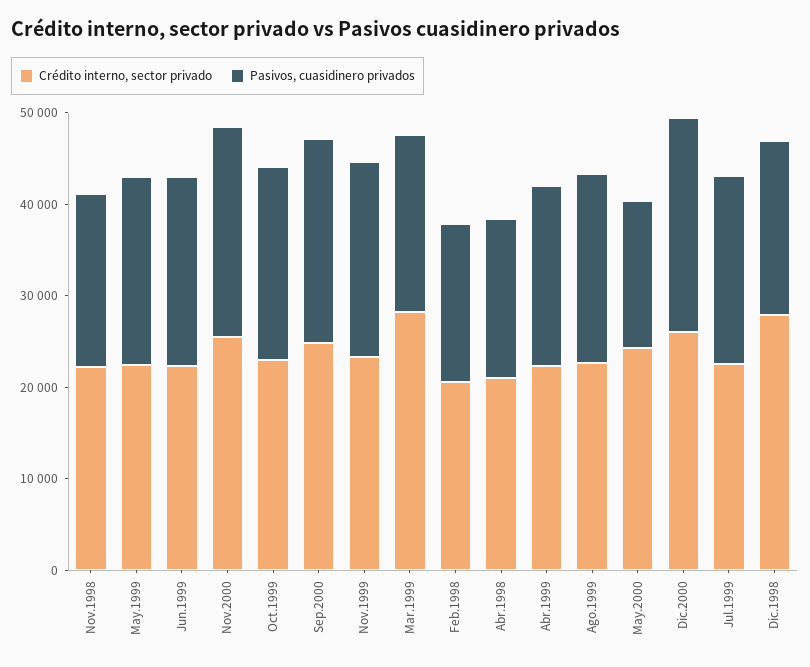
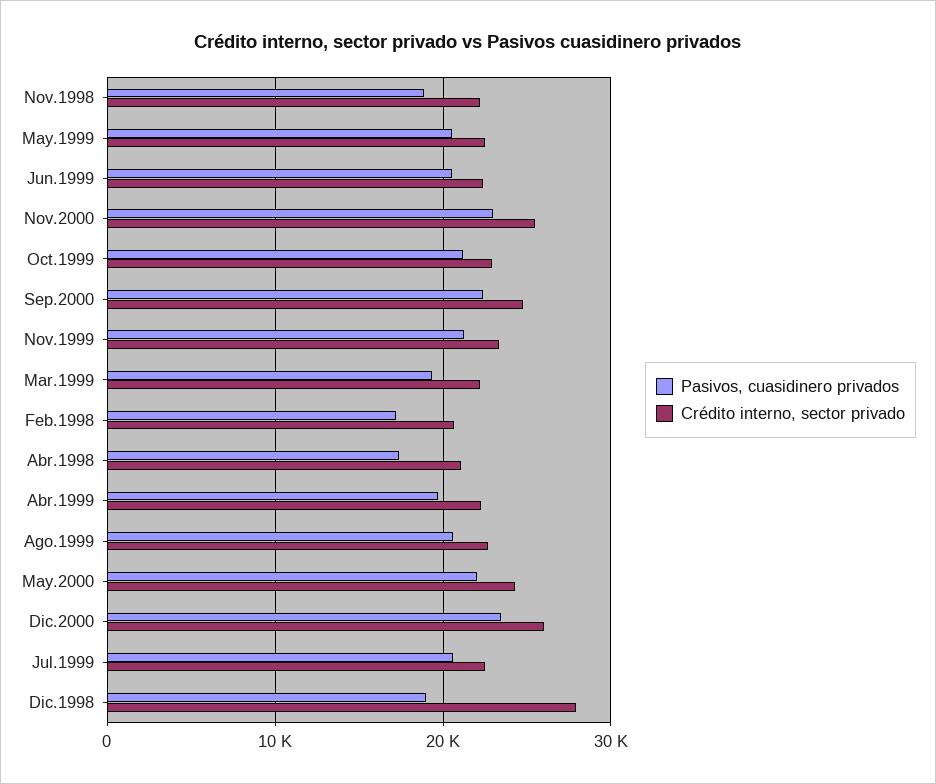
Crédito interno, sector privado, Mar.1999: 28000 -> 22000
Pasivos, cuasidinero privados, May.2000: 16000 -> 22000

